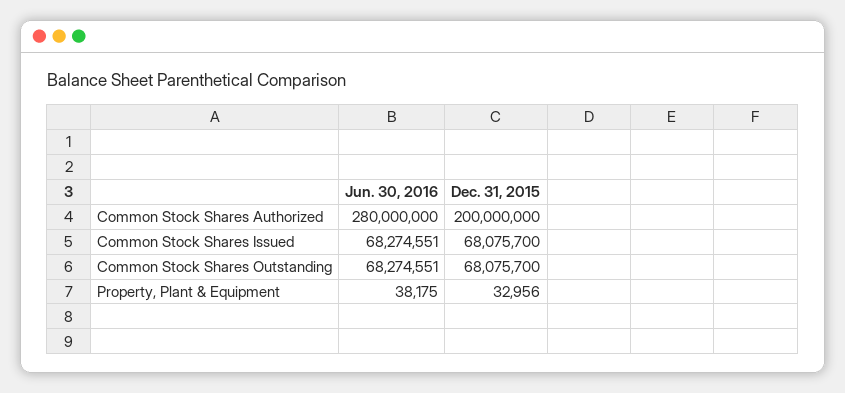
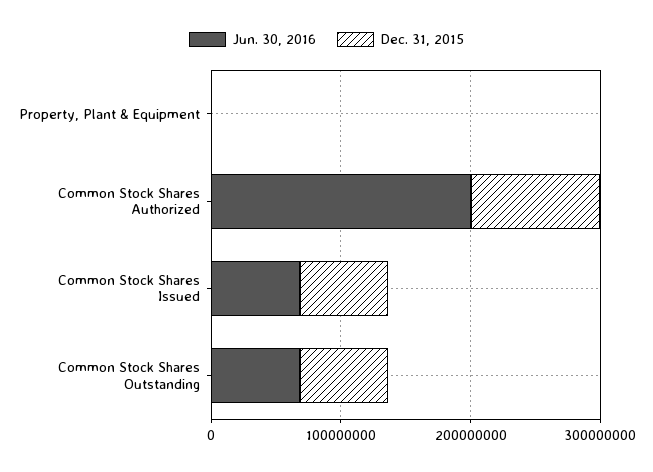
Jun. 30, 2016, Common Stock Shares Authorized: 280000000 -> 200000000
Dec. 31, 2015, Common Stock Shares Authorized: 200000000 -> 100000000

